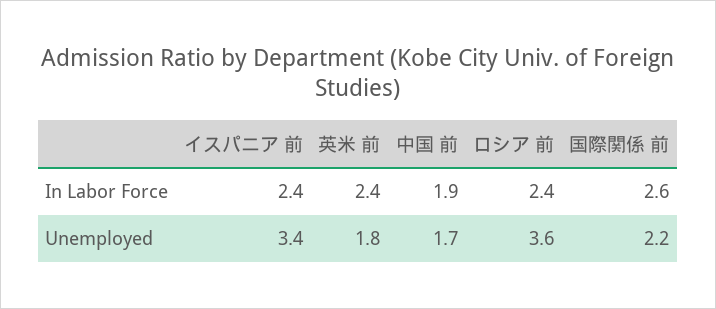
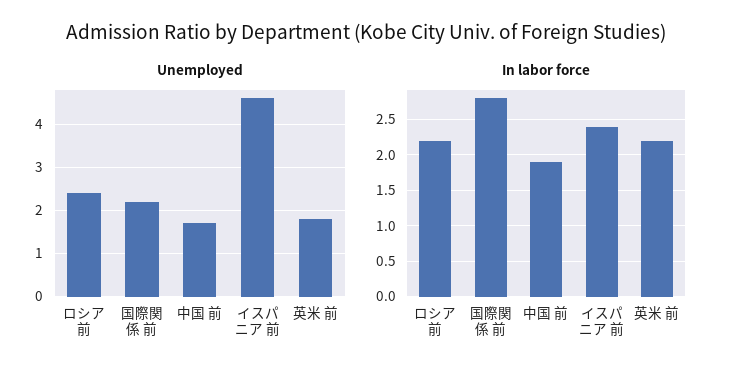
In Labor Force, 英米 前: 2.4 -> 2.2
In Labor Force, ロシア 前: 2.4 -> 2.2
In Labor Force, 国際関係 前: 2.6 -> 2.8
Unemployed, イスパニア 前: 3.4 -> 4.5
Unemployed, ロシア 前: 3.6 -> 2.5

